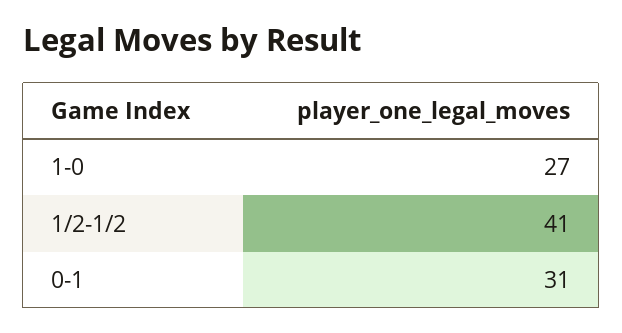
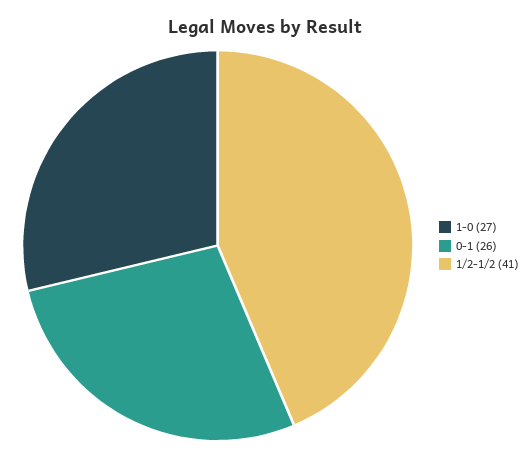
0-1: 31 -> 26

